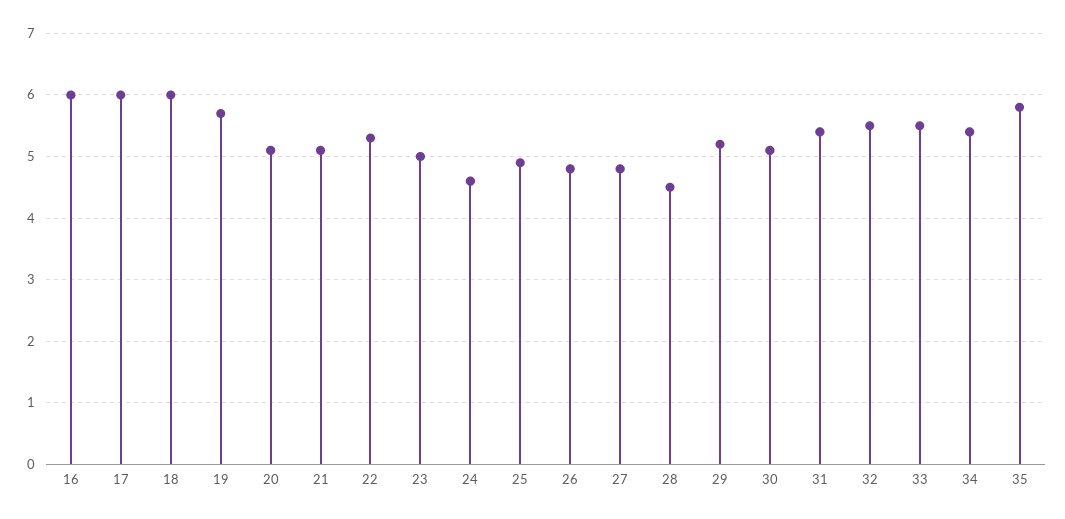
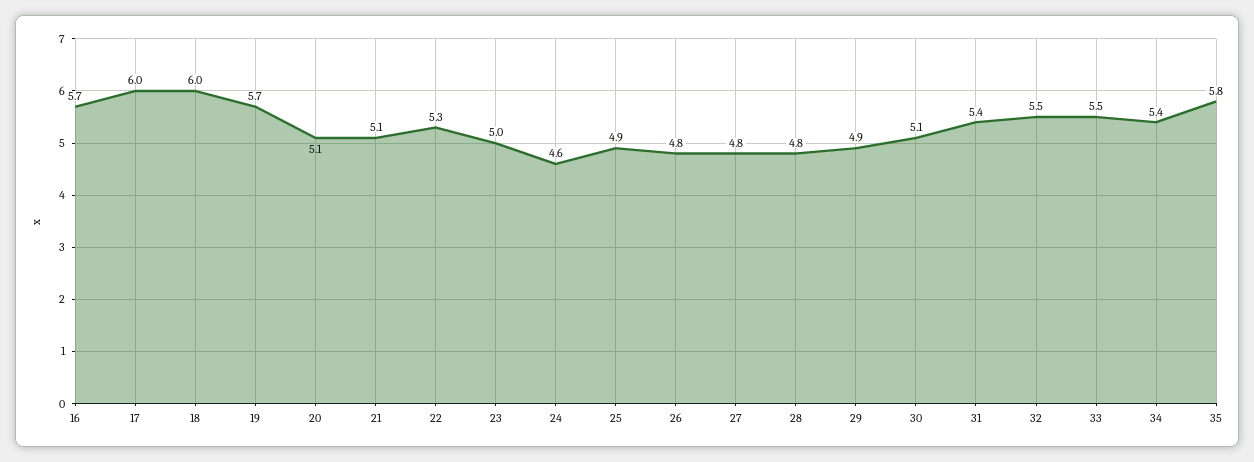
16: 6 -> 5.7
28: 4.5 -> 4.8
29: 5.2 -> 4.9

